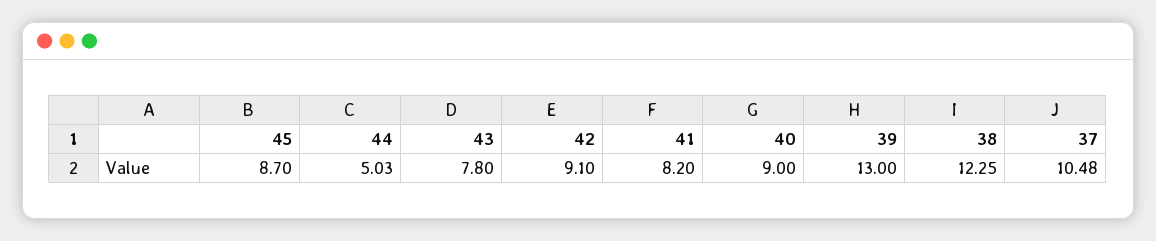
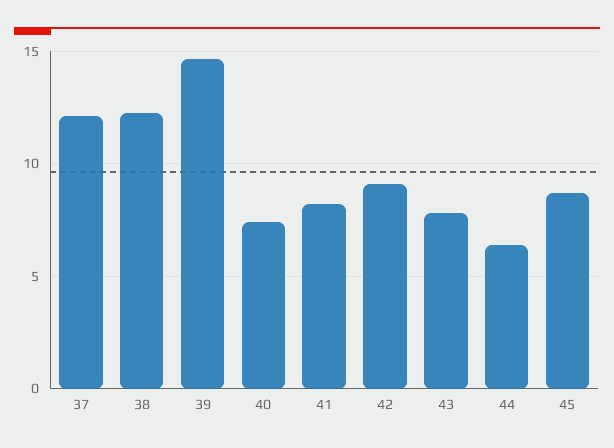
44: 5.03 -> 6.5
40: 9 -> 7.5
39: 13 -> 14.5
37: 10.48 -> 12

